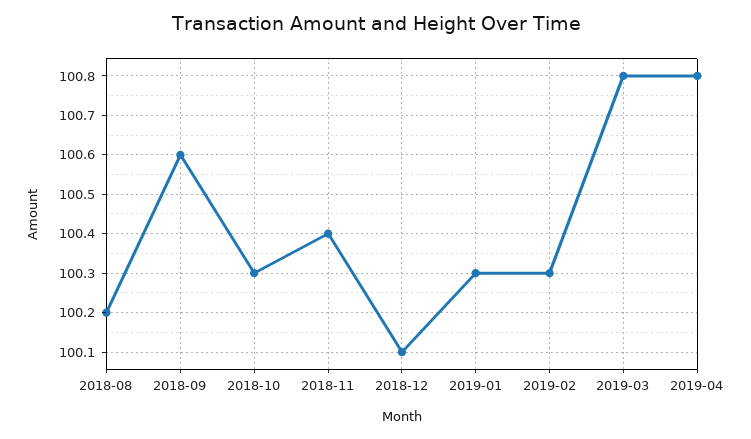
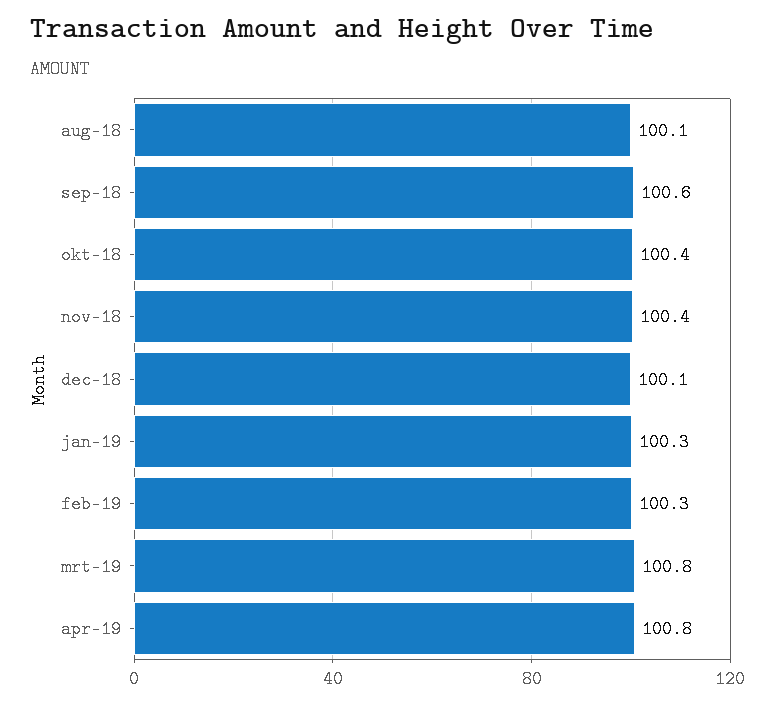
2018-08: 100.2 -> 100.1
2018-10: 100.3 -> 100.4

